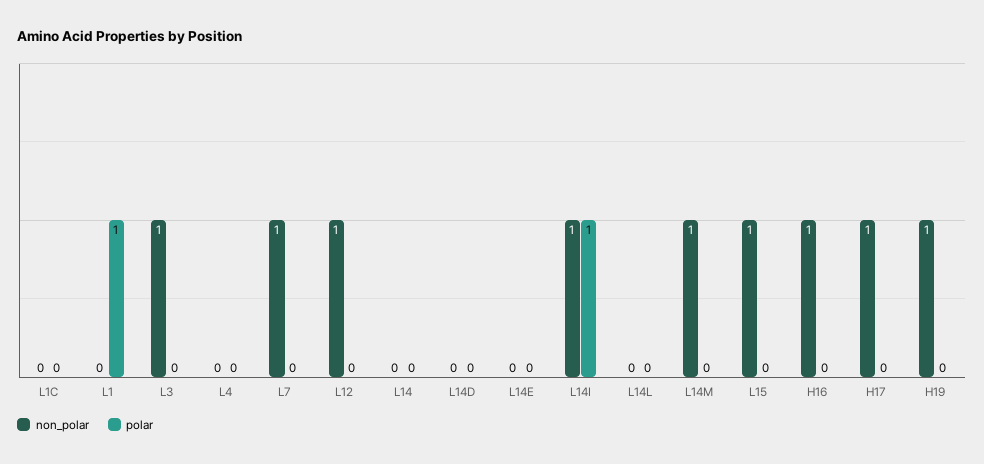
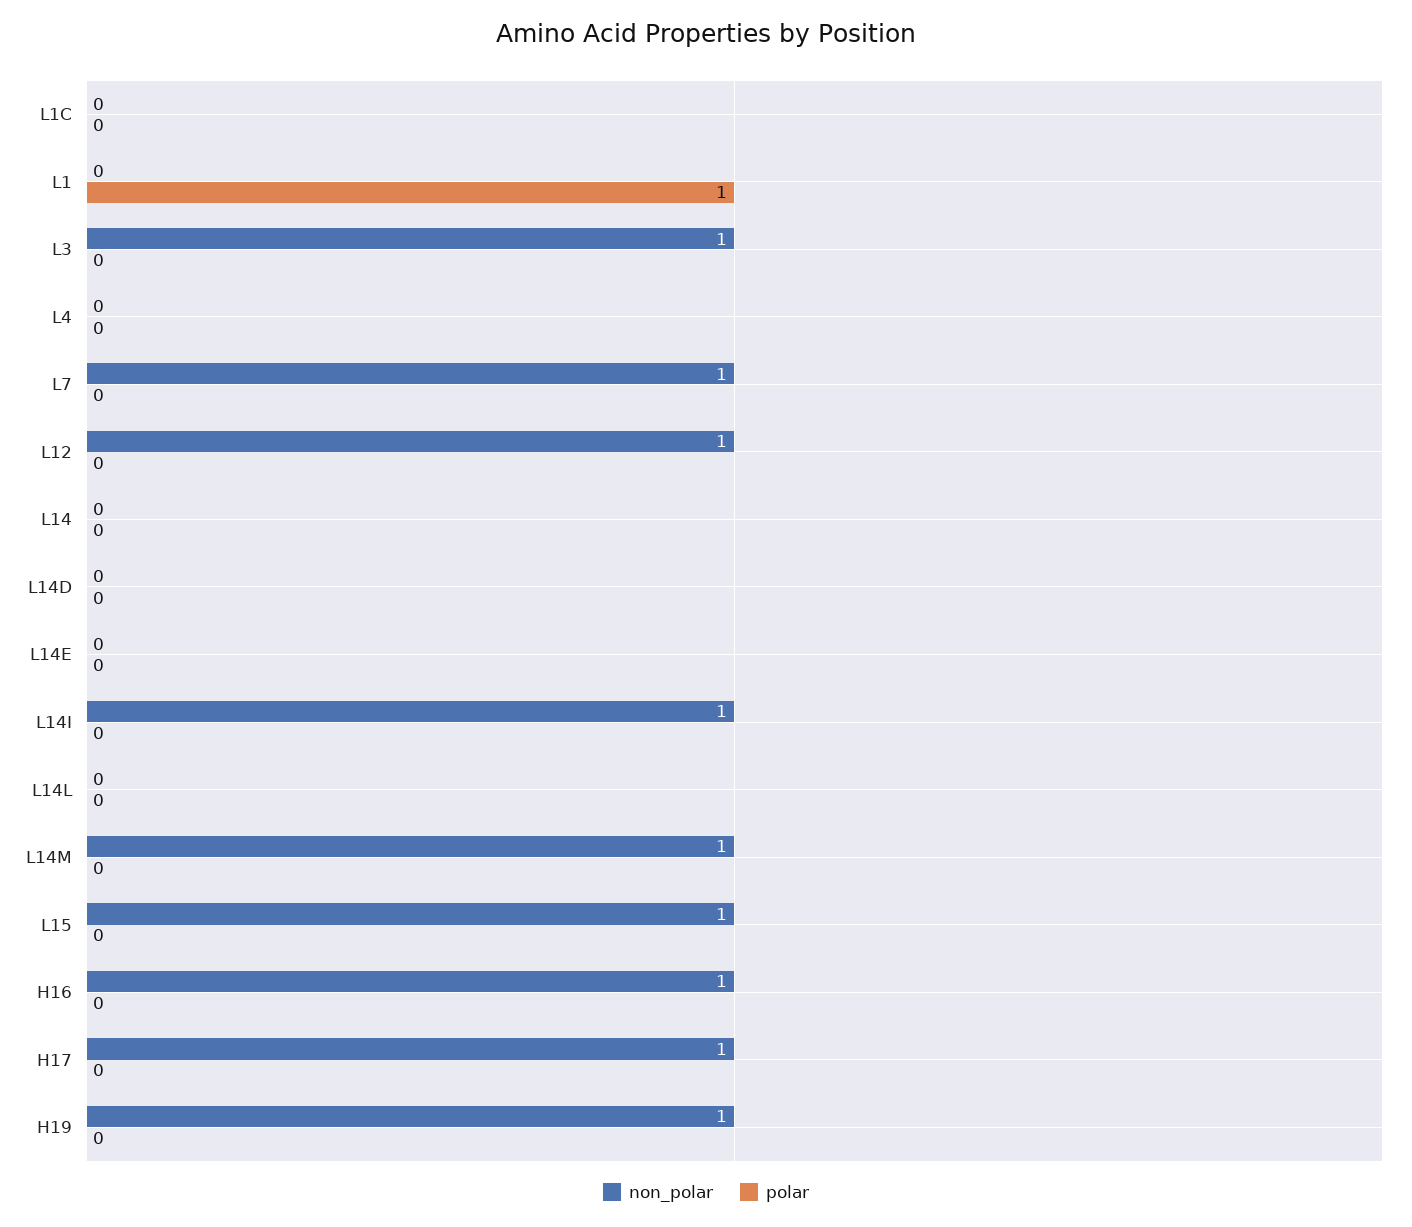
polar, L14I: 1 -> 0

